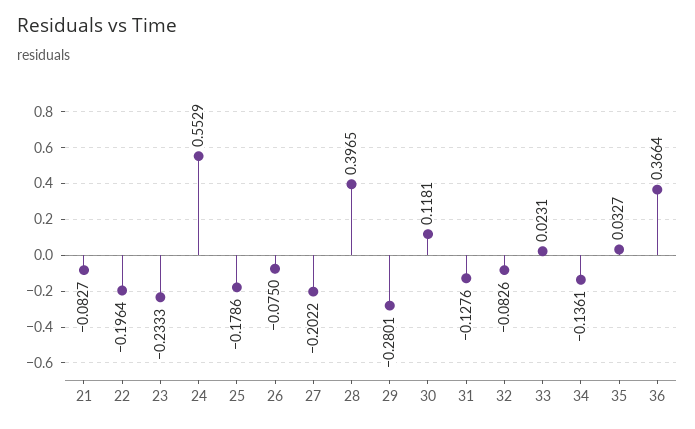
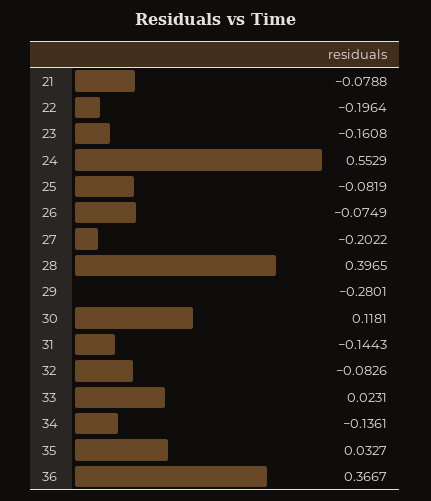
21: -0.0827 -> -0.0788
23: -0.2333 -> -0.1608
25: -0.1786 -> -0.0819
26: -0.075 -> -0.0749
31: -0.1276 -> -0.1443
36: 0.3664 -> 0.3667

